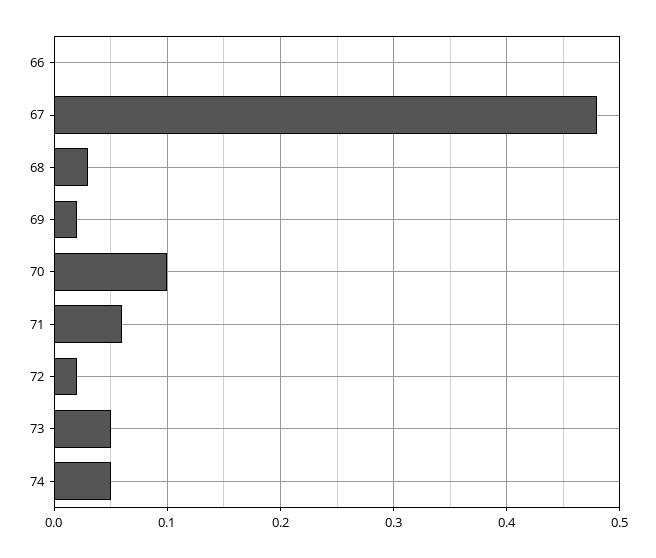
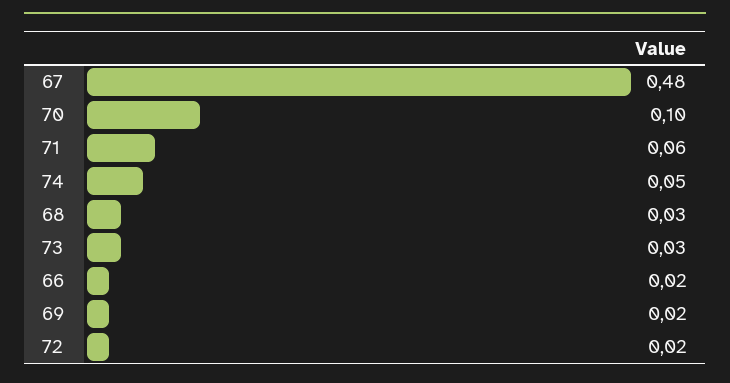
66: 0 -> 0.02
73: 0.05 -> 0.03

